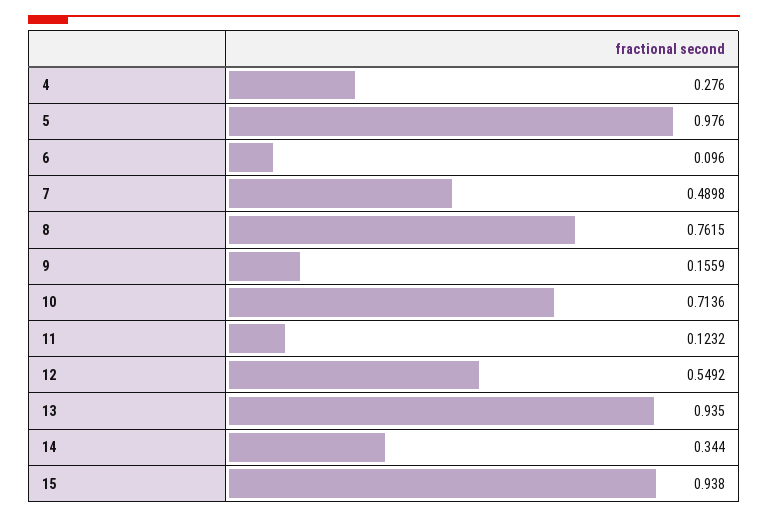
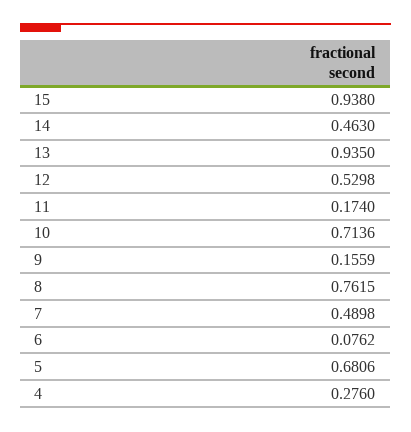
5: 0.976 -> 0.6806
6: 0.096 -> 0.0762
11: 0.1232 -> 0.174
12: 0.5492 -> 0.5298
14: 0.344 -> 0.463

